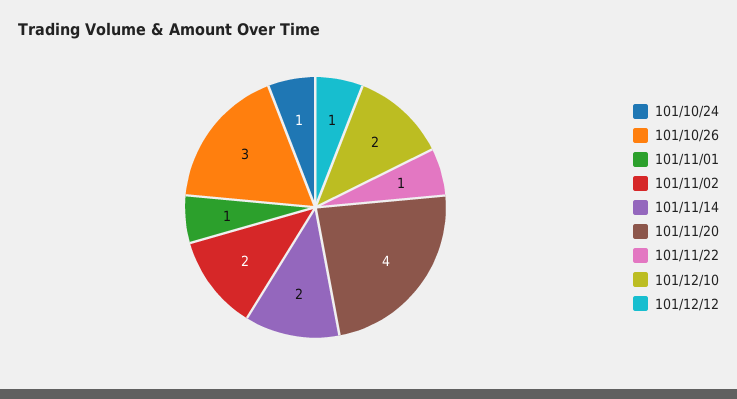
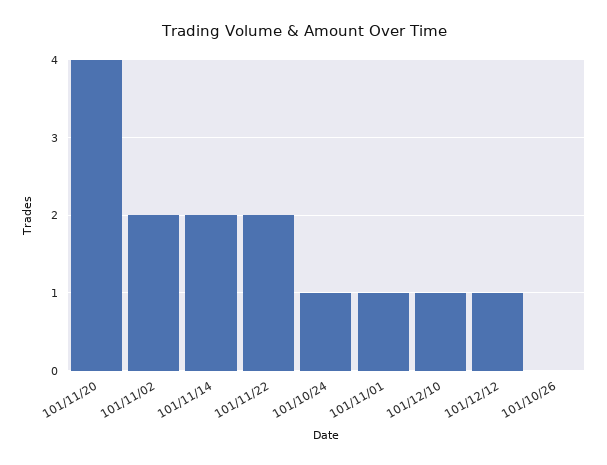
101/10/26: 3 -> 0
101/11/22: 1 -> 2
101/12/10: 2 -> 1

